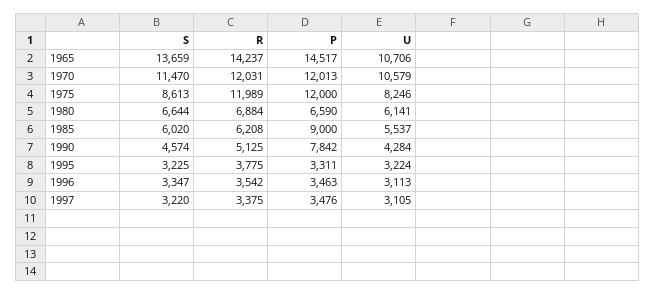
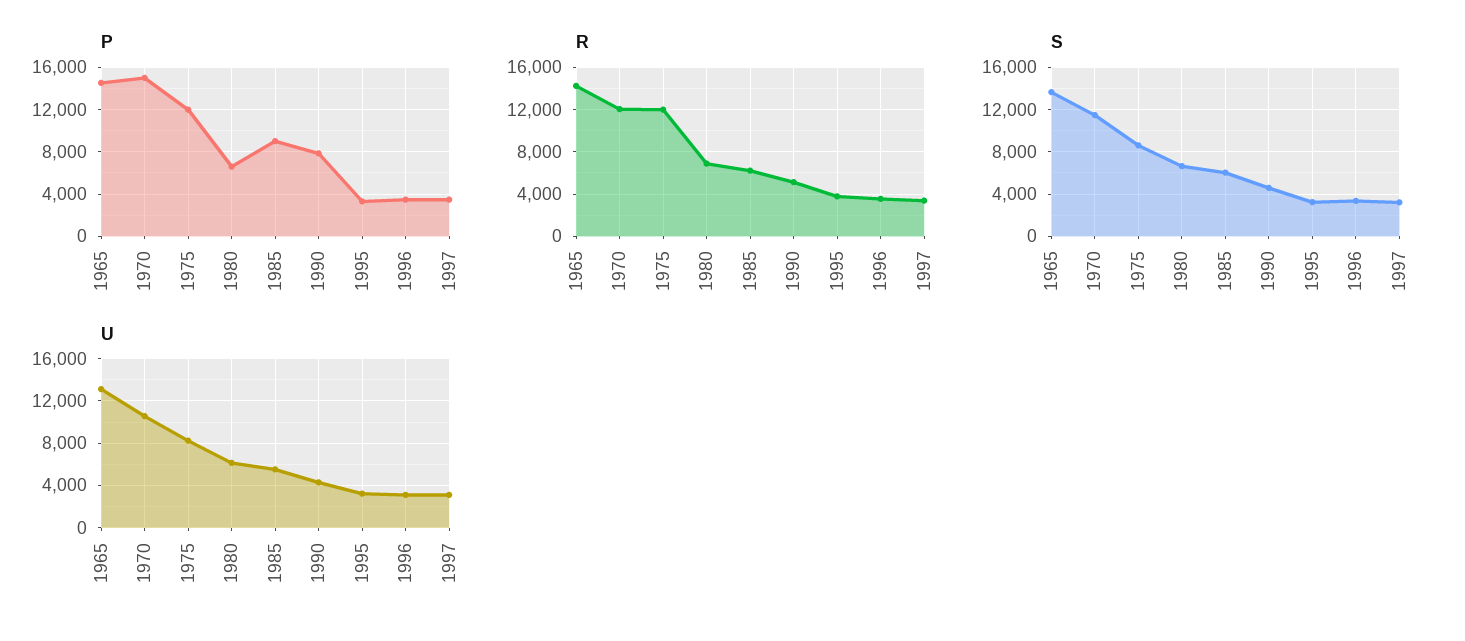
U, 1965: 10706 -> 13000
P, 1970: 12013 -> 15000

